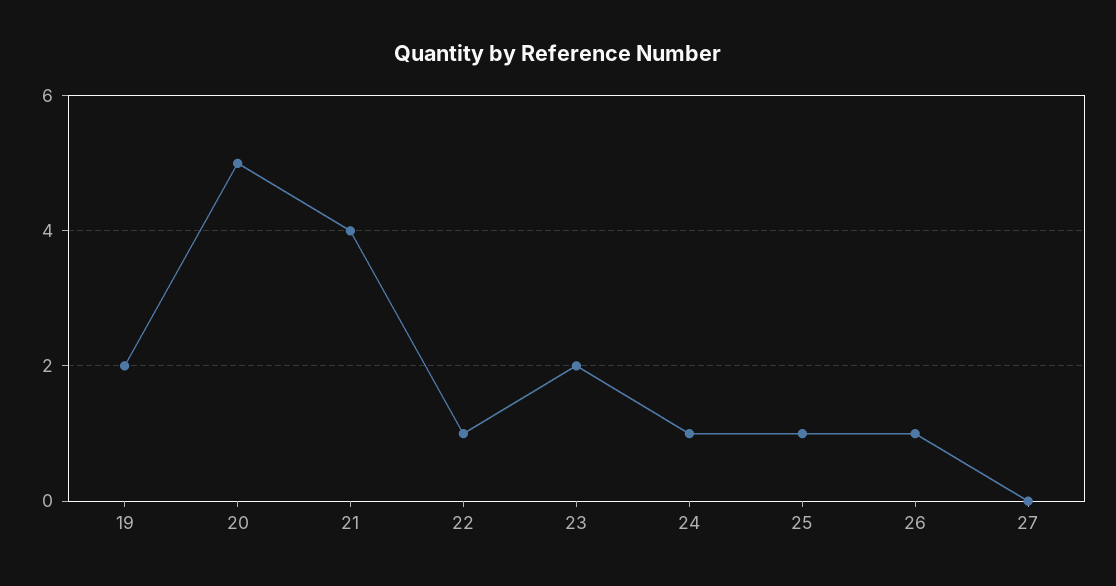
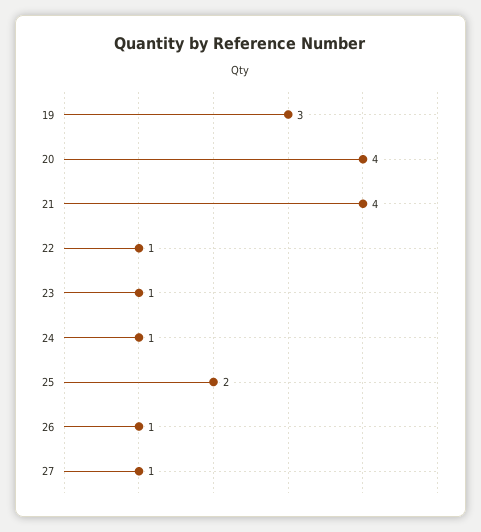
19: 2 -> 3
20: 5 -> 4
23: 2 -> 1
25: 1 -> 2
27: 0 -> 1

